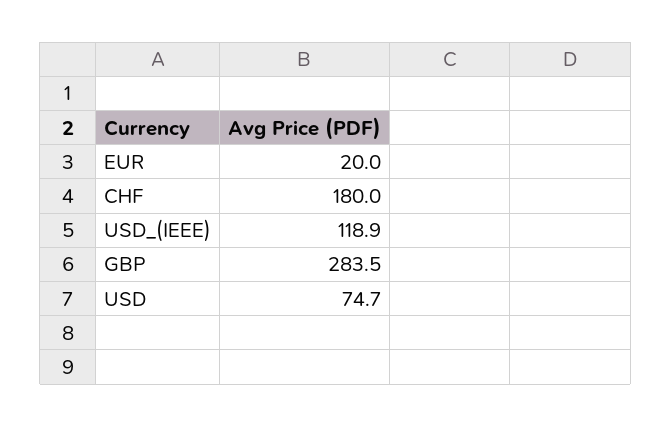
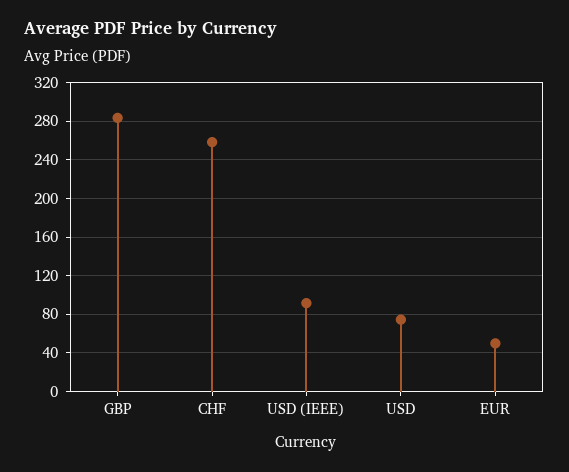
EUR: 20 -> 50
CHF: 180 -> 260
USD_(IEEE): 118.9 -> 90

